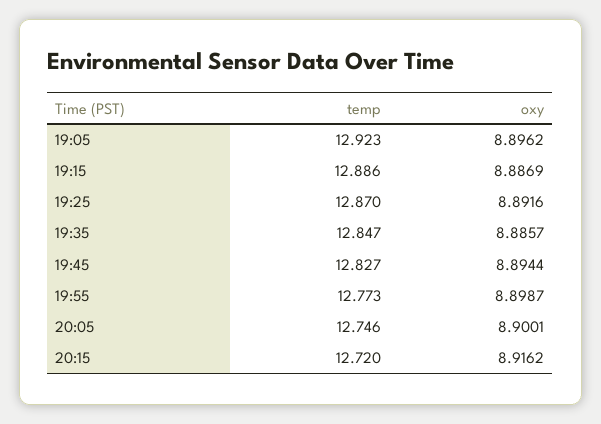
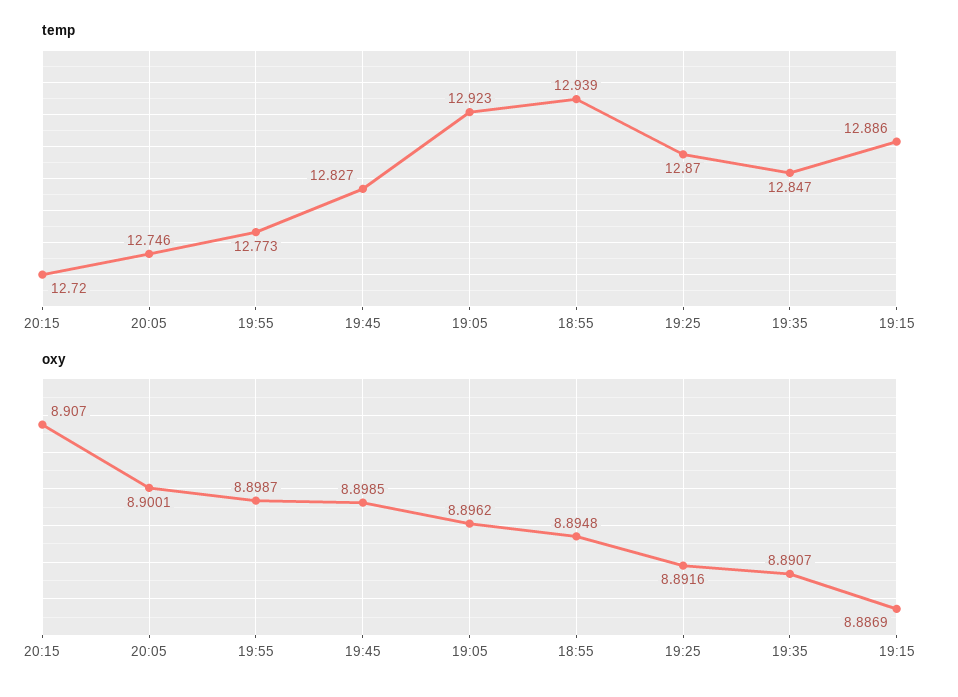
oxy, 19:35: 8.8857 -> 8.8907
oxy, 19:45: 8.8944 -> 8.8985
oxy, 20:15: 8.9162 -> 8.907
temp, 18:55: none -> 12.939
oxy, 18:55: none -> 8.8948

